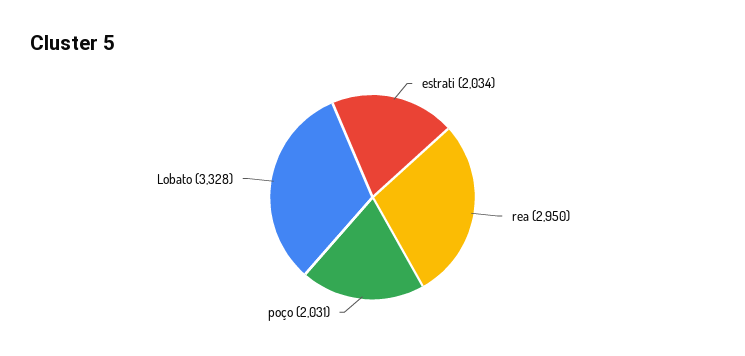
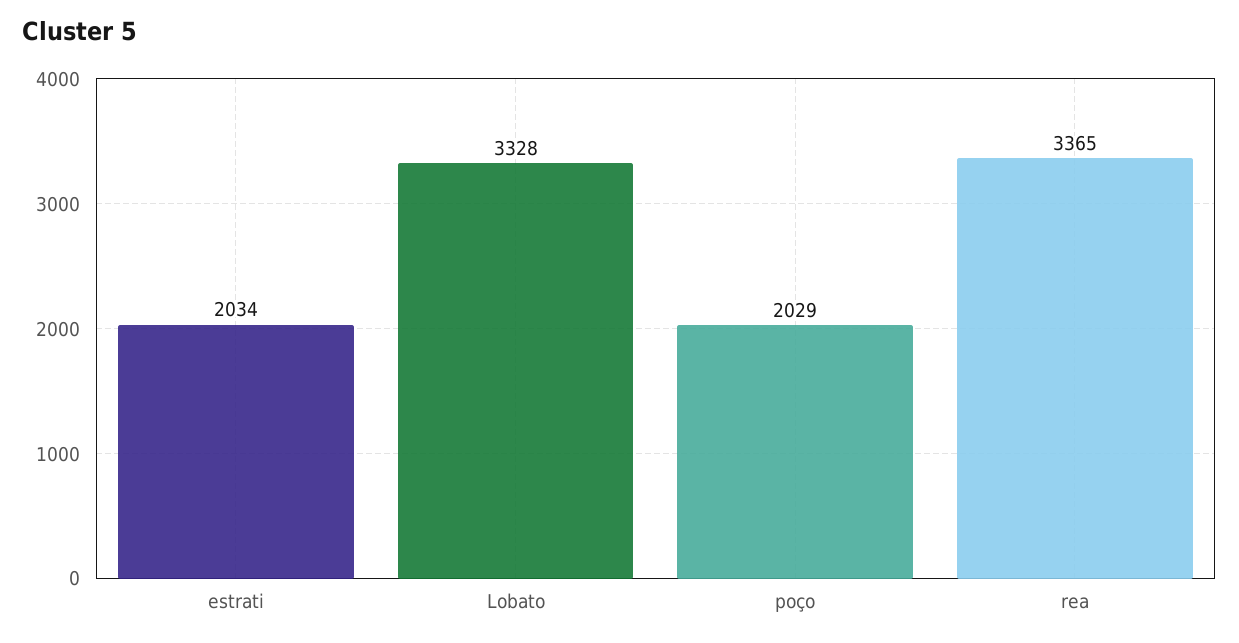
rea: 2950 -> 3365
poço: 2031 -> 2029

